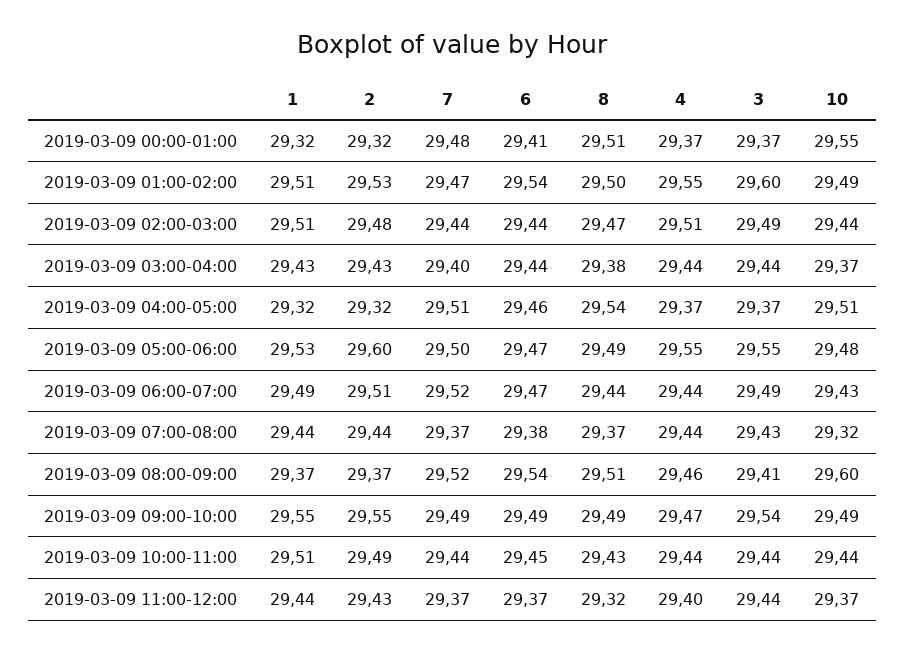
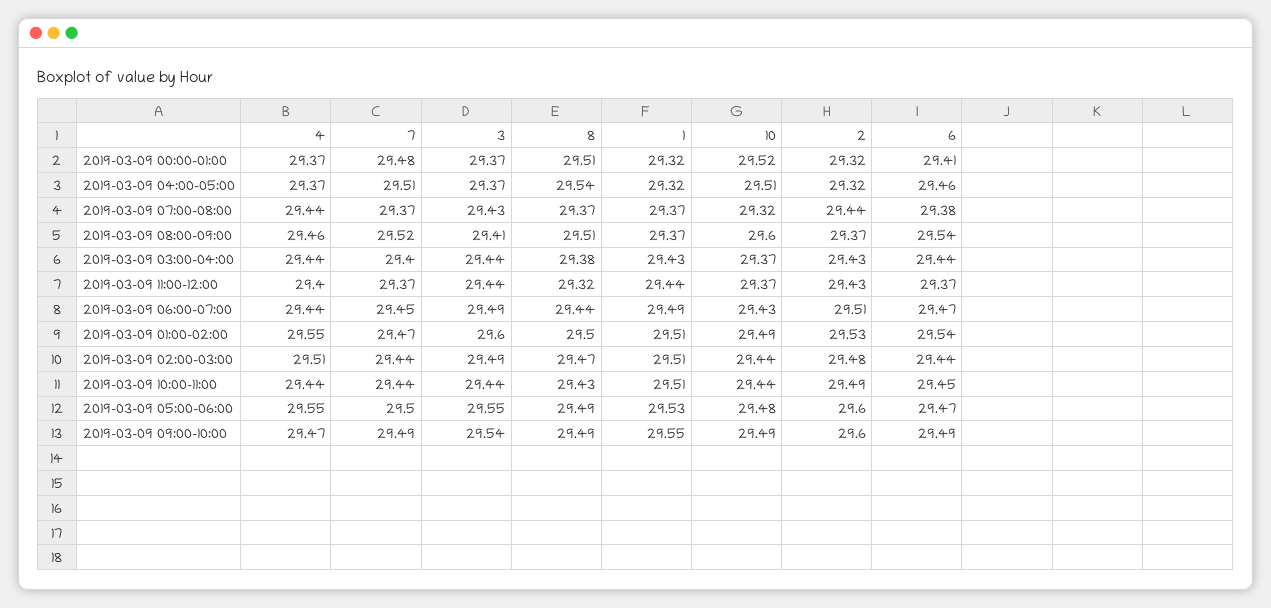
10, 2019-03-09 00:00-01:00: 29.55 -> 29.52
7, 2019-03-09 06:00-07:00: 29.52 -> 29.45
1, 2019-03-09 07:00-08:00: 29.44 -> 29.37
2, 2019-03-09 09:00-10:00: 29.55 -> 29.6

